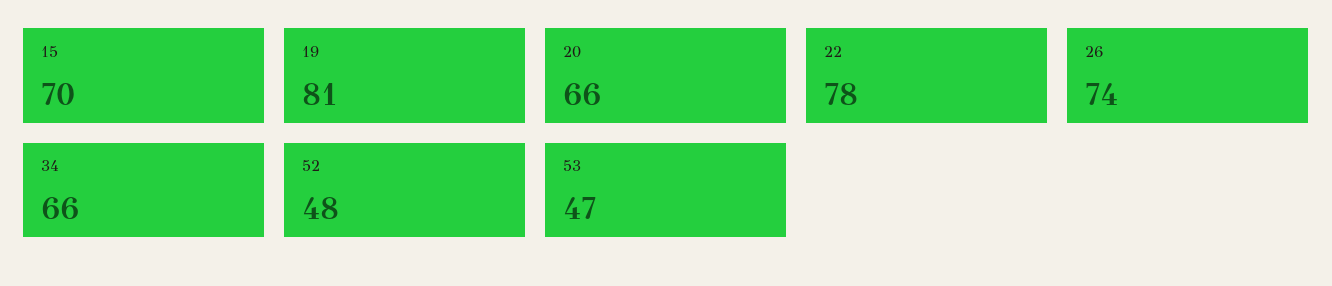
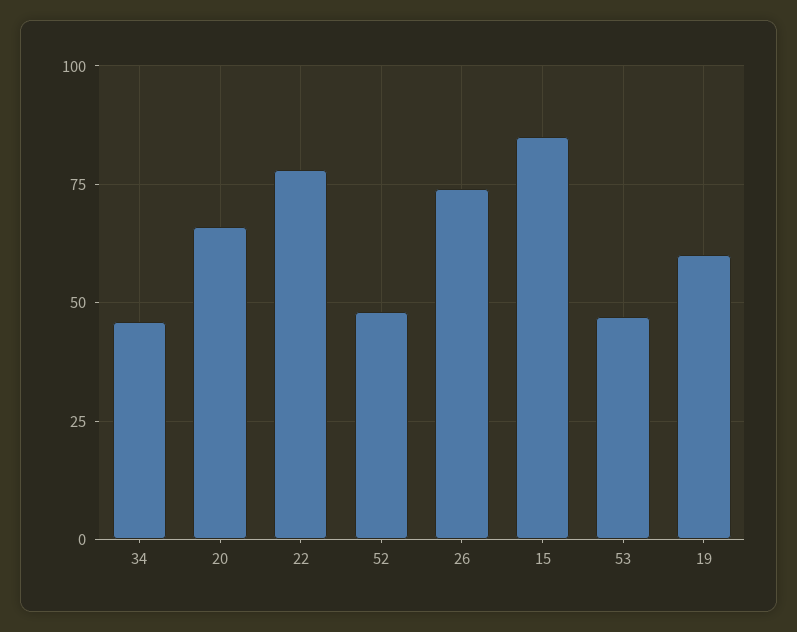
15: 70 -> 85
19: 81 -> 60
34: 66 -> 45

